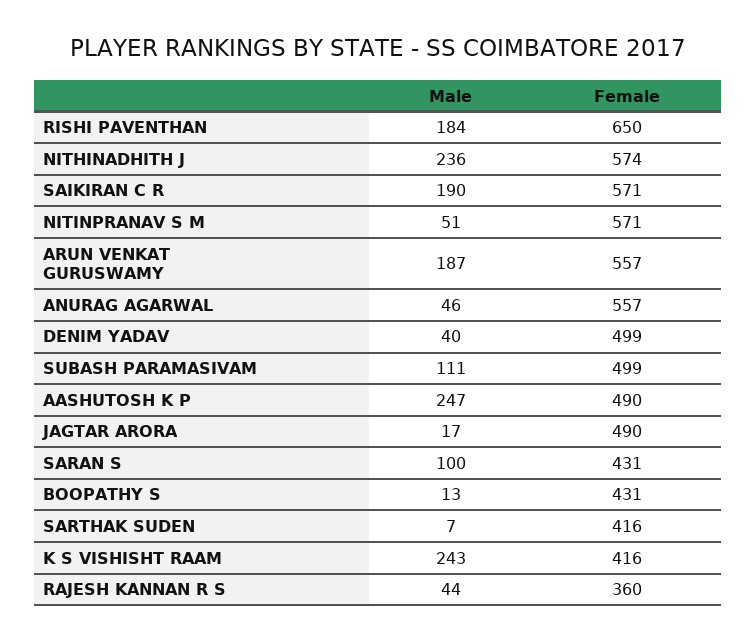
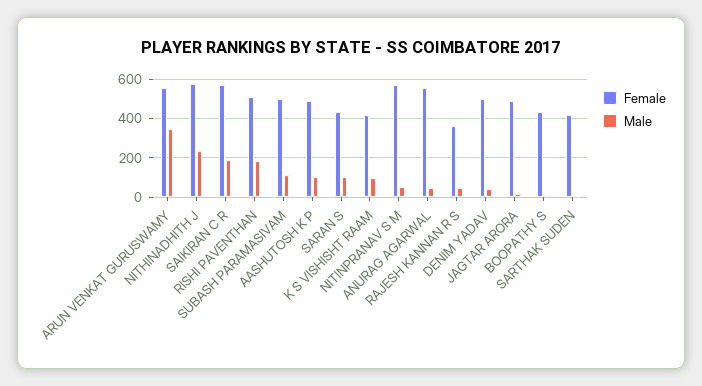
Female, RISHI PAVENTHAN: 650 -> 500
Male, ARUN VENKAT GURUSWAMY: 187 -> 350
Male, AASHUTOSH K P: 247 -> 100
Male, K S VISHISHT RAAM: 243 -> 100

